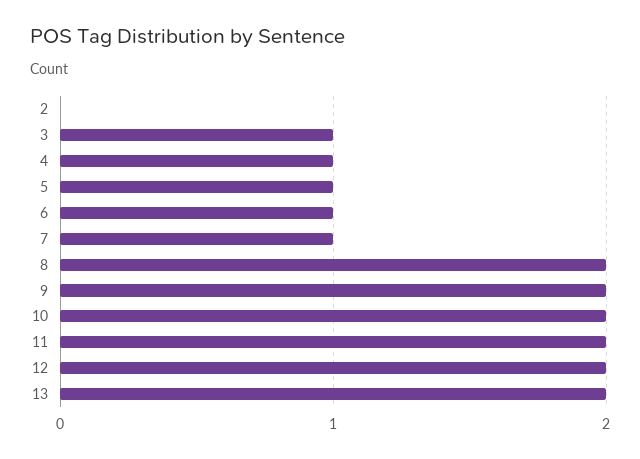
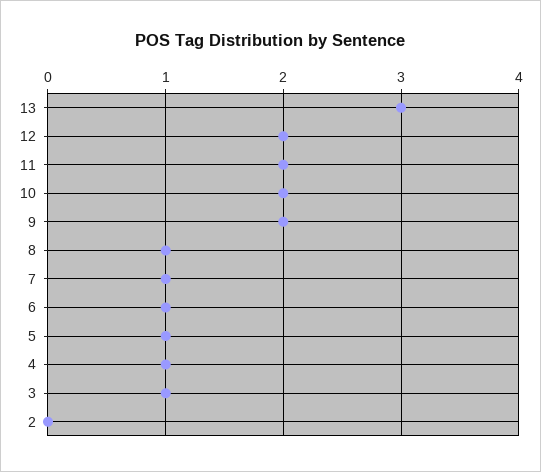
8: 2 -> 1
13: 2 -> 3

